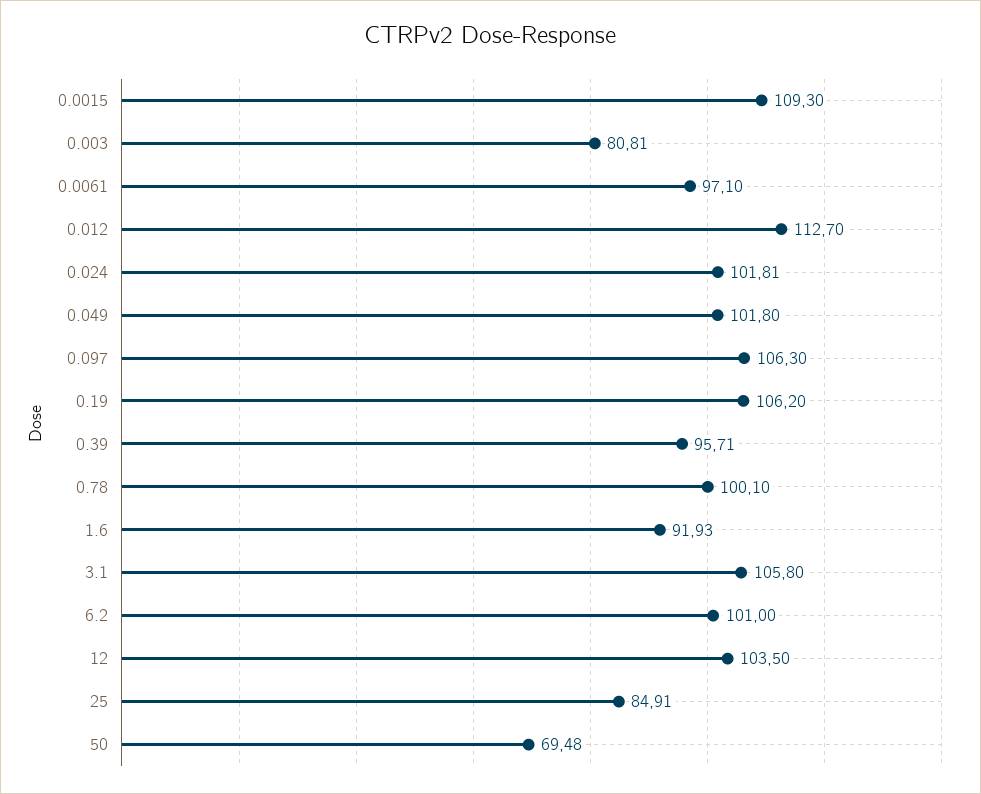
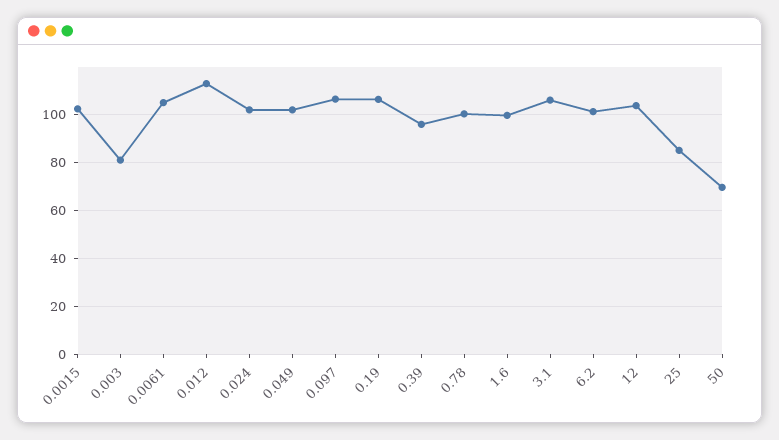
0.0015: 109.3 -> 102.5
0.0061: 97.1 -> 105
1.6: 91.93 -> 100

